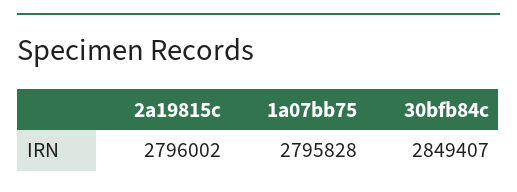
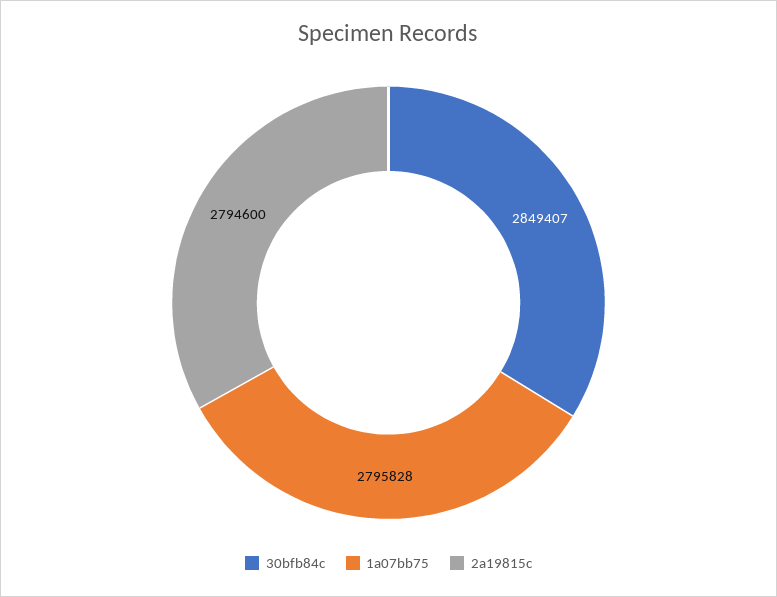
2a19815c: 2796002 -> 2794600

